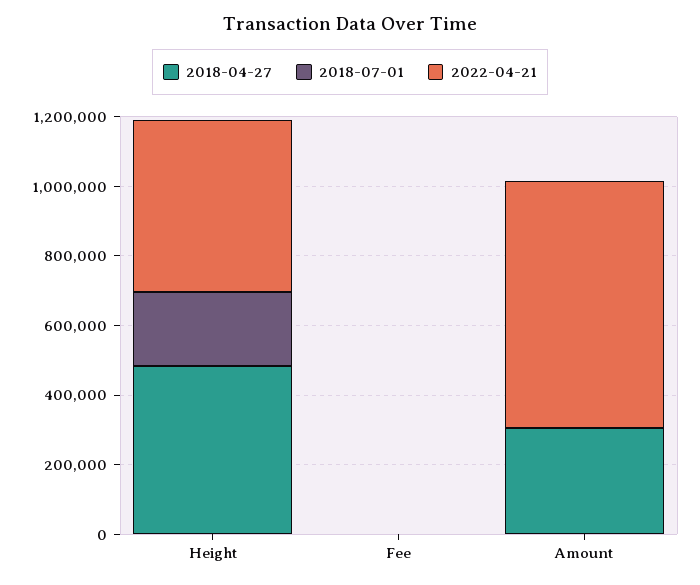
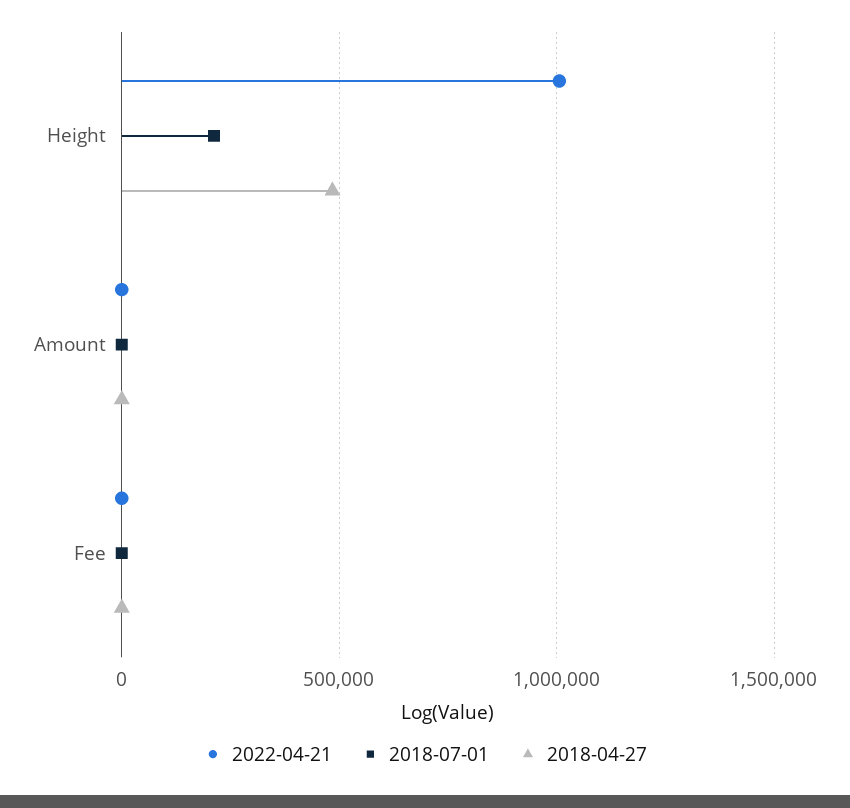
2022-04-21, Height: 500000 -> 1000000
2018-04-27, Amount: 300000 -> 0
2022-04-21, Amount: 700000 -> 0

